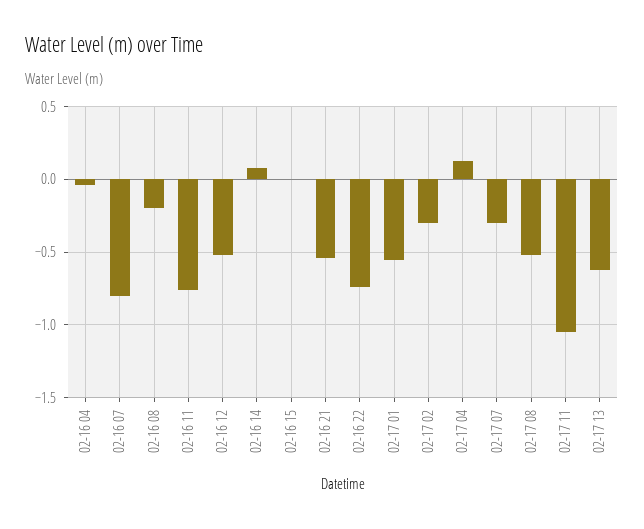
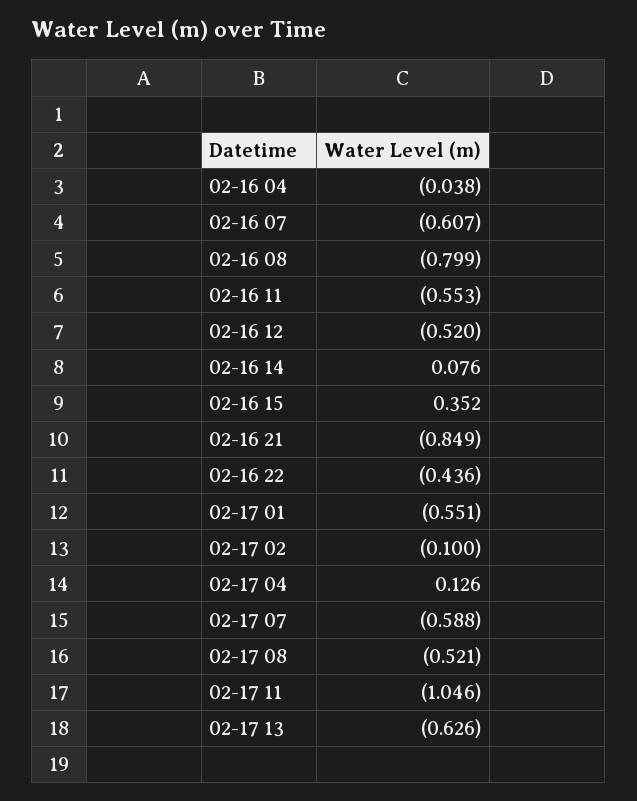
02-16 07: -0.8 -> -0.607
02-16 08: -0.2 -> -0.799
02-16 11: -0.75 -> -0.553
02-16 15: 0 -> 0.352
02-16 21: -0.55 -> -0.849
02-16 22: -0.75 -> -0.436
02-17 02: -0.3 -> -0.1
02-17 07: -0.3 -> -0.588

